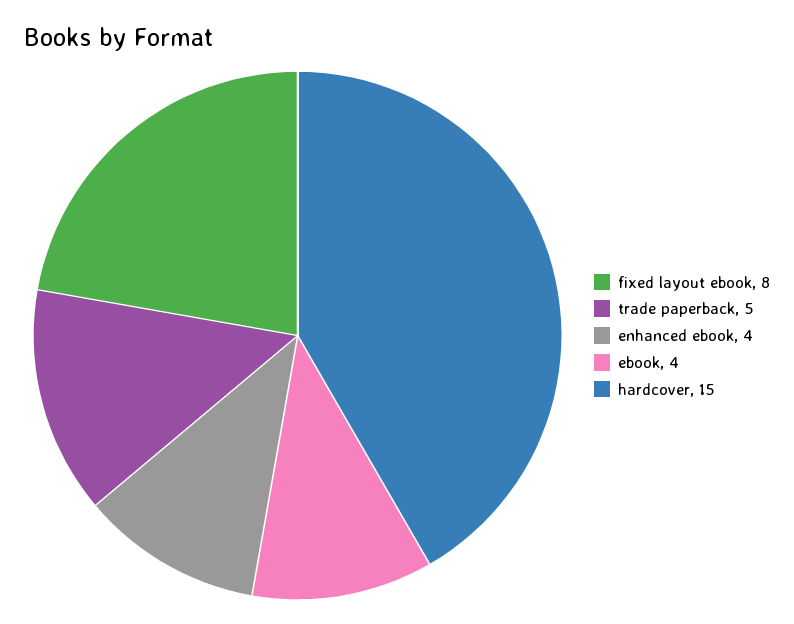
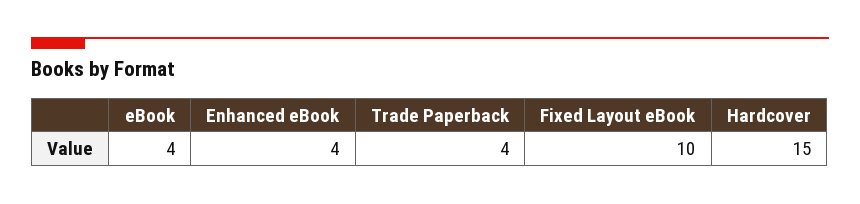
fixed layout ebook: 8 -> 10
trade paperback: 5 -> 4

